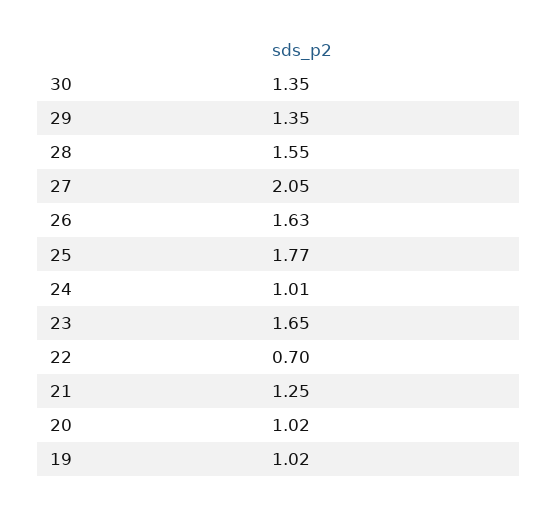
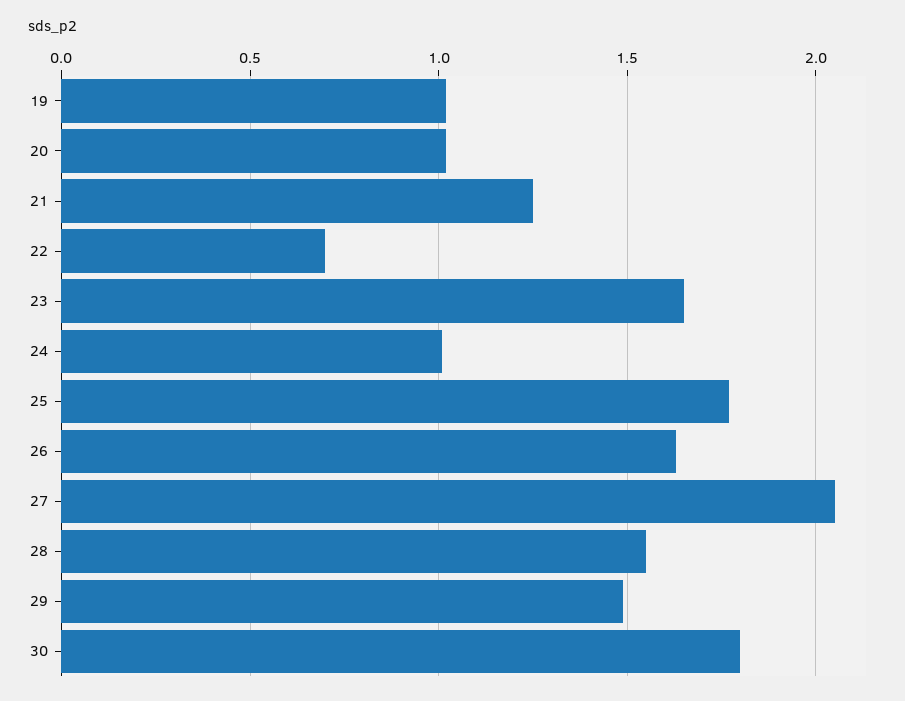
30: 1.35 -> 1.8
29: 1.35 -> 1.5

